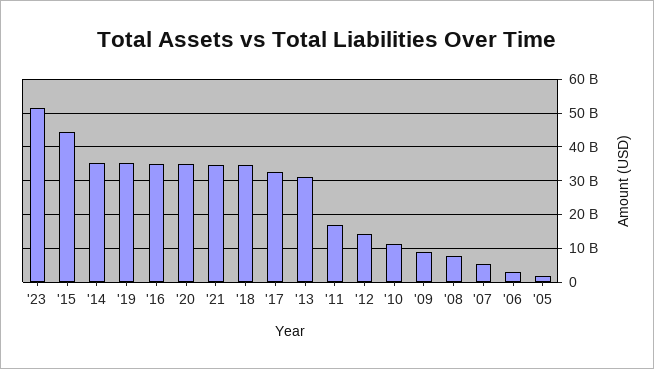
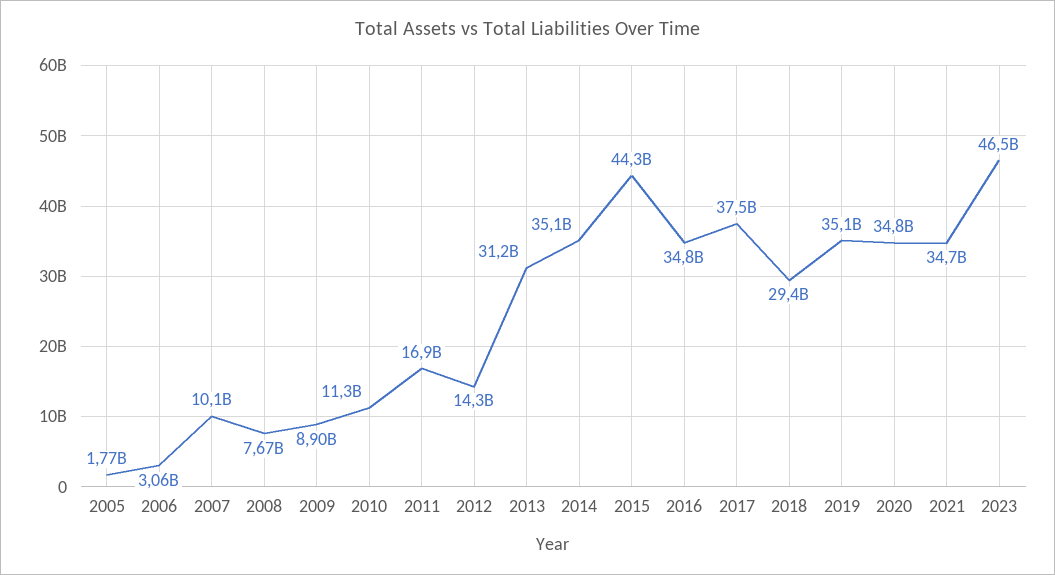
'23: 52000000000 -> 46500000000
'18: 34000000000 -> 29400000000
'17: 32000000000 -> 37500000000
'07: 6000000000 -> 10100000000

